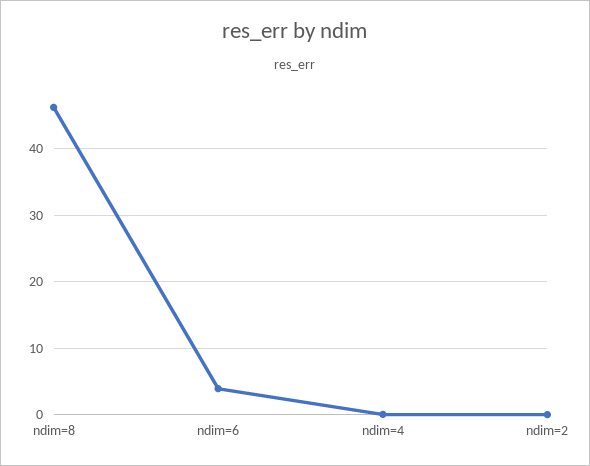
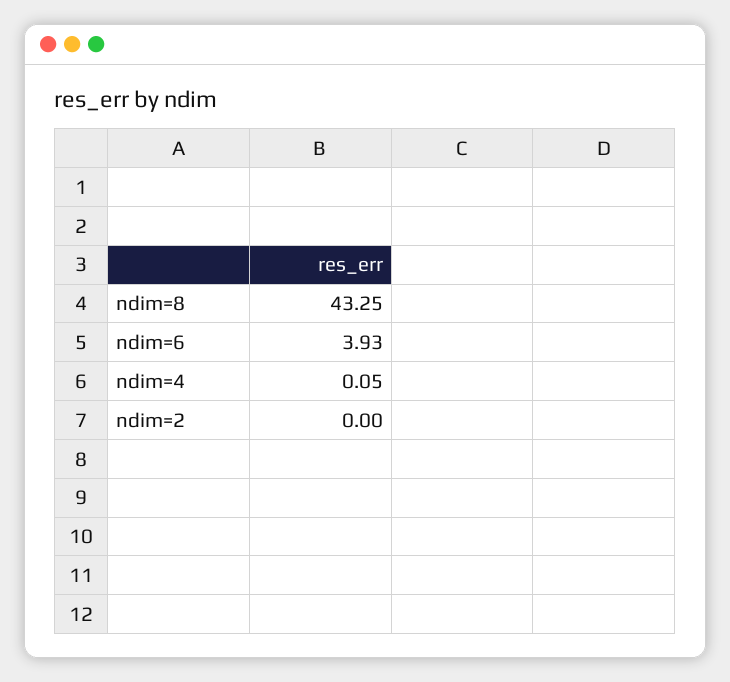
ndim=8: 46 -> 43.25

